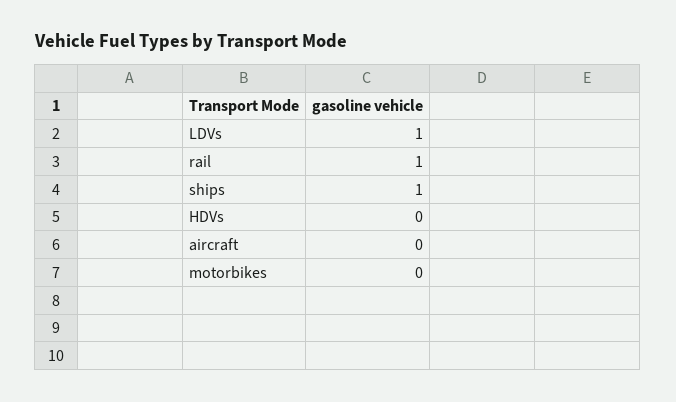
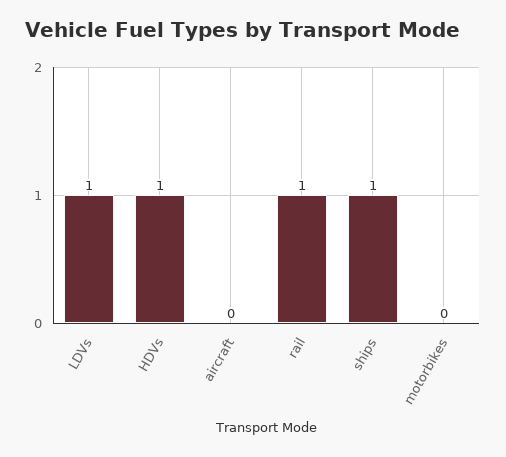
HDVs: 0 -> 1

